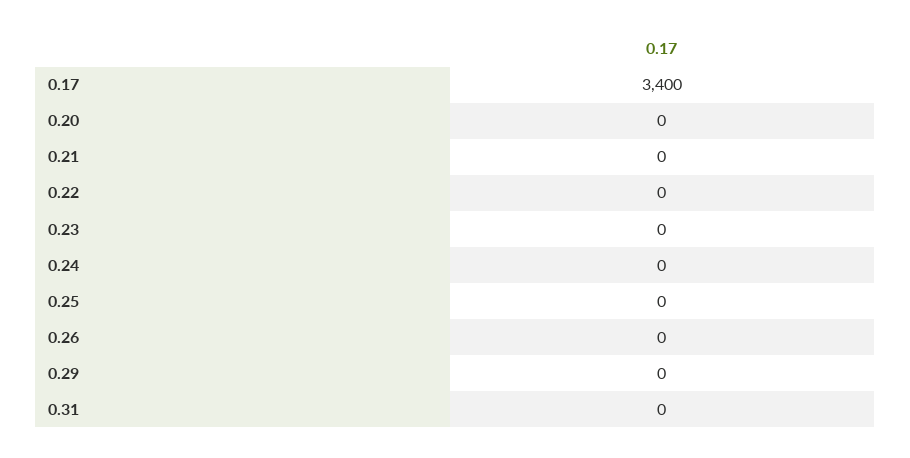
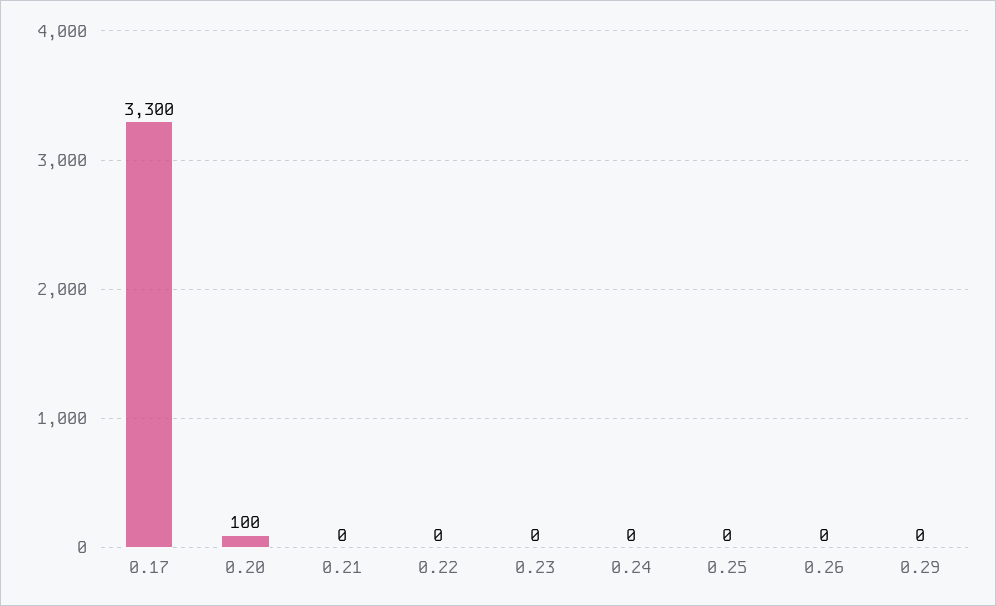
0.17: 3400 -> 3300
0.20: 0 -> 100
0.31: 0 -> none

